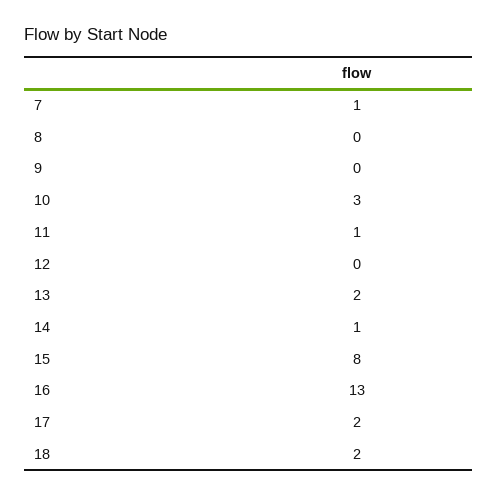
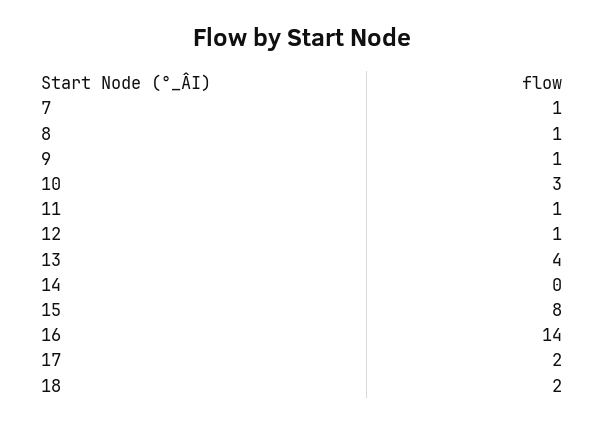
8: 0 -> 1
9: 0 -> 1
12: 0 -> 1
13: 2 -> 4
14: 1 -> 0
16: 13 -> 14

